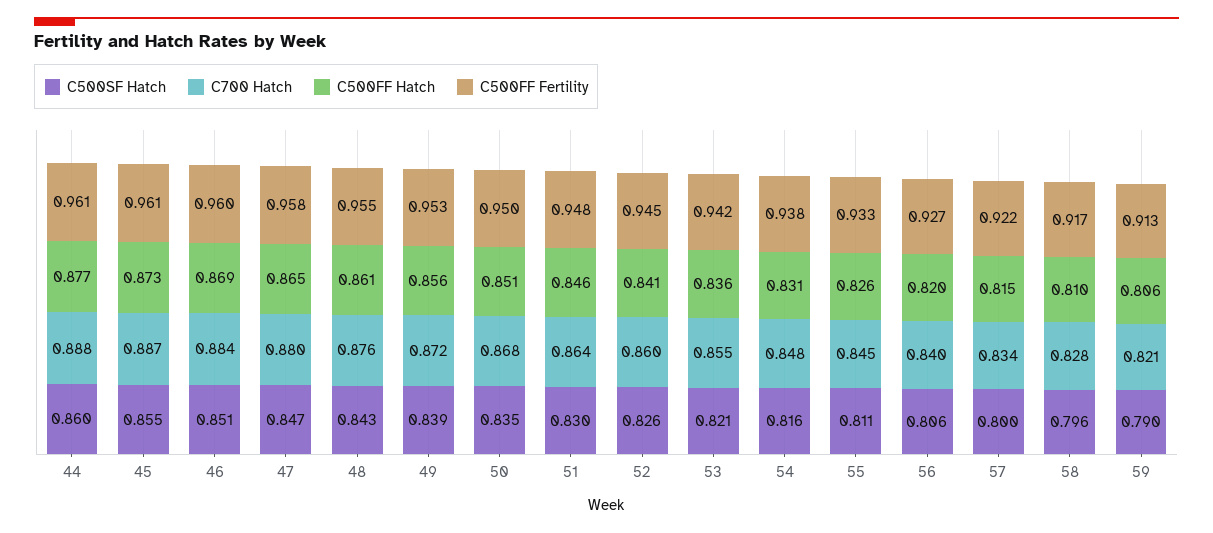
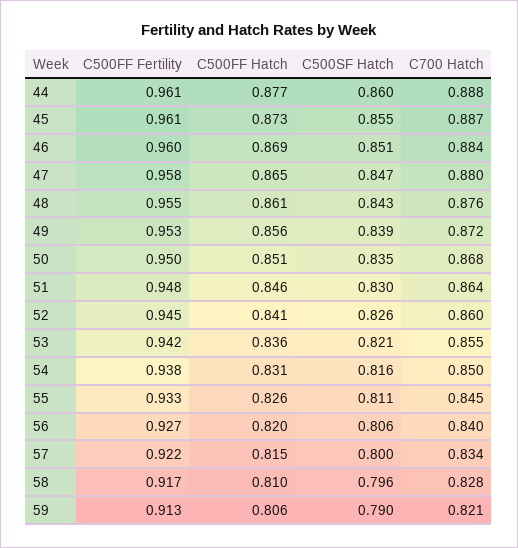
C700 Hatch, 54: 0.848 -> 0.85

